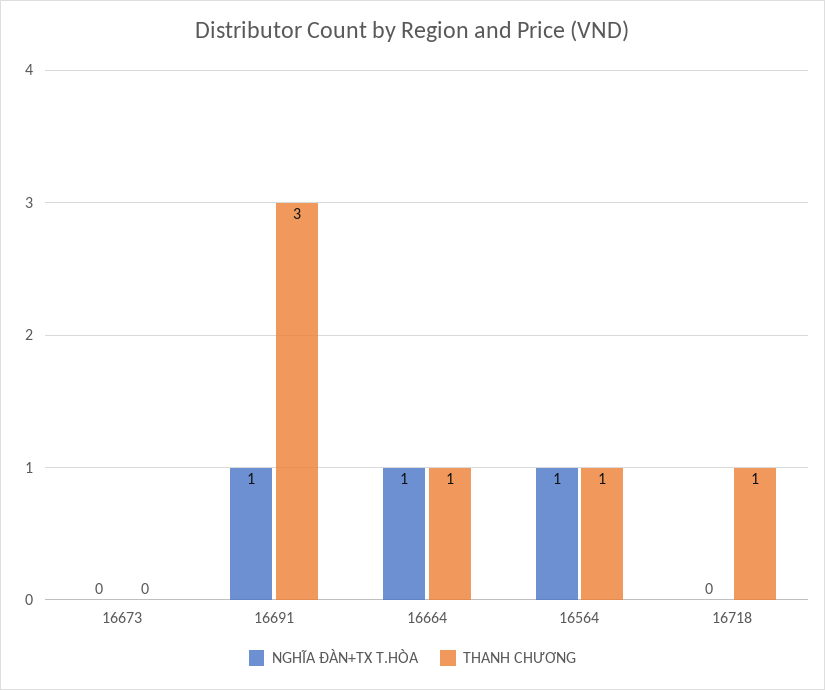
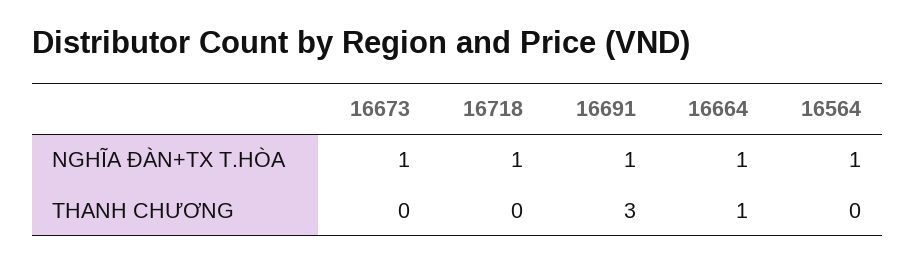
NGHĨA ĐÀN+TX T.HÒA, 16673: 0 -> 1
THANH CHƯƠNG, 16564: 1 -> 0
NGHĨA ĐÀN+TX T.HÒA, 16718: 0 -> 1
THANH CHƯƠNG, 16718: 1 -> 0

